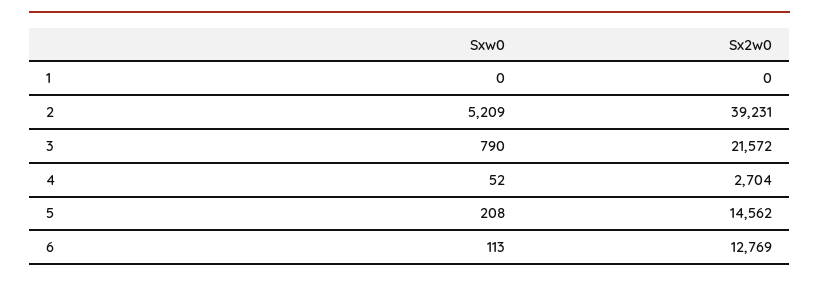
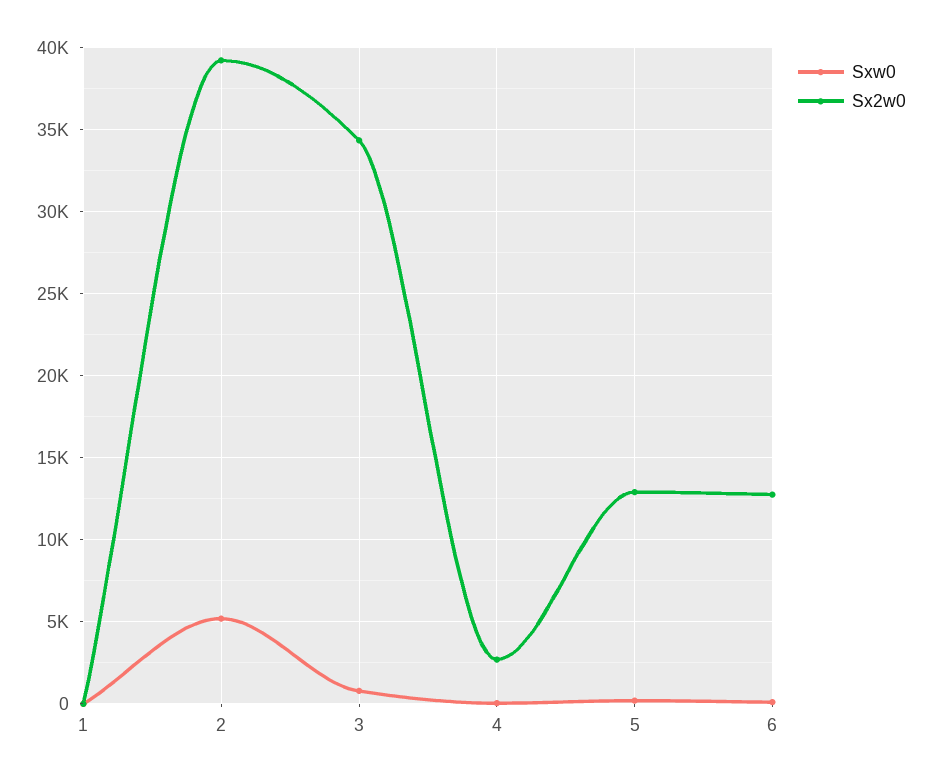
Sx2w0, 3: 21572 -> 34500
Sx2w0, 5: 14562 -> 13000

